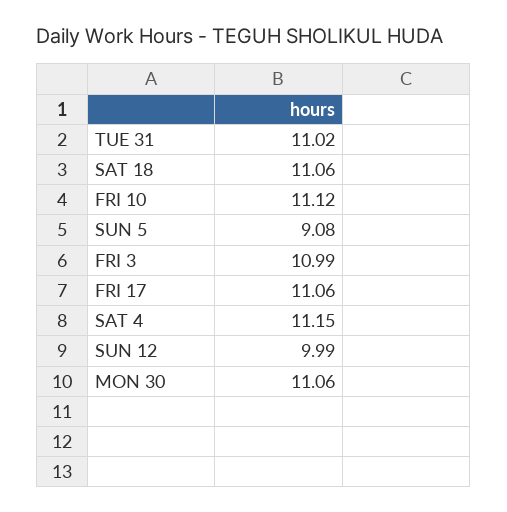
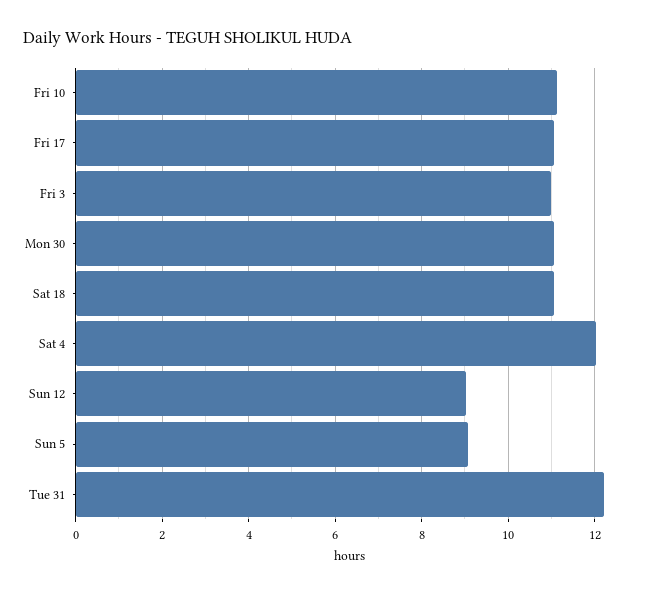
TUE 31: 11.02 -> 12.2
SAT 4: 11.15 -> 12
SUN 12: 9.99 -> 9

